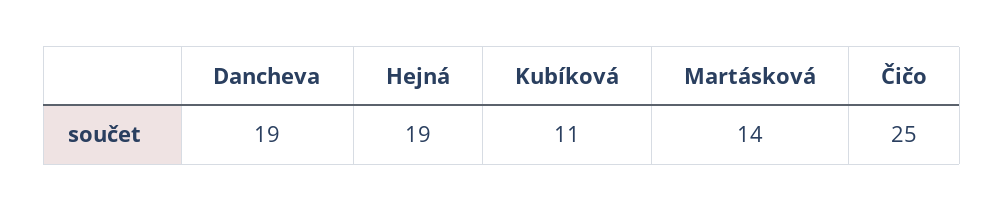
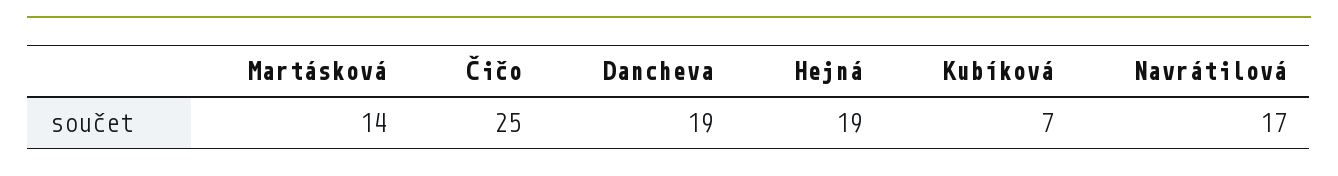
Kubíková: 11 -> 7
Navrátilová: none -> 17

